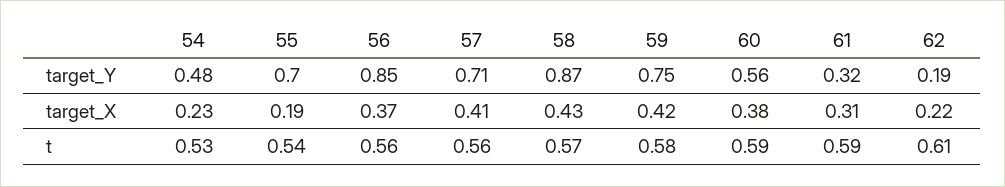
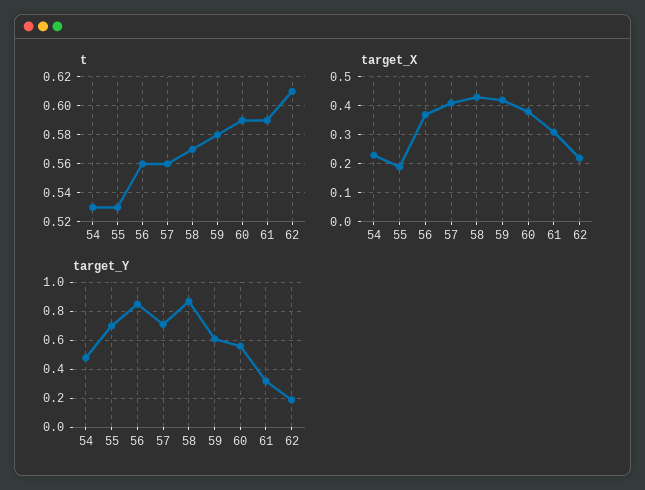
target_Y, 59: 0.75 -> 0.6
t, 55: 0.54 -> 0.53

